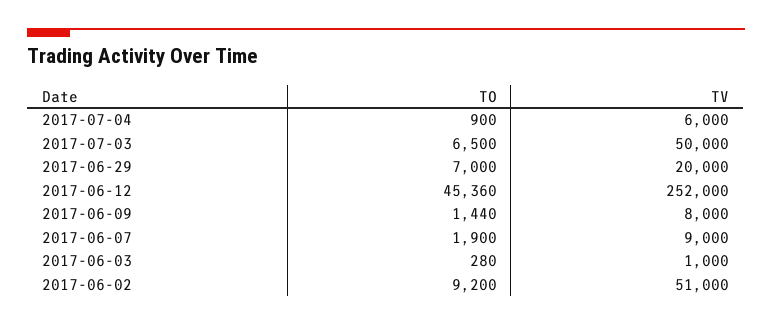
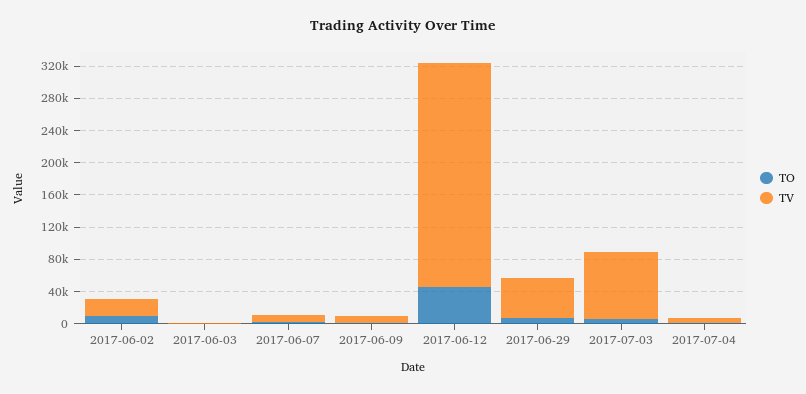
TV, 2017-07-03: 50000 -> 80000
TV, 2017-06-29: 20000 -> 50000
TV, 2017-06-12: 252000 -> 280000
TV, 2017-06-02: 51000 -> 20000

